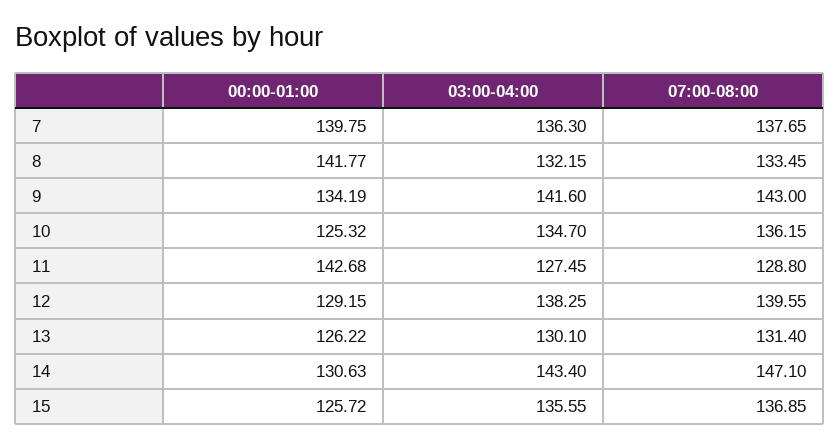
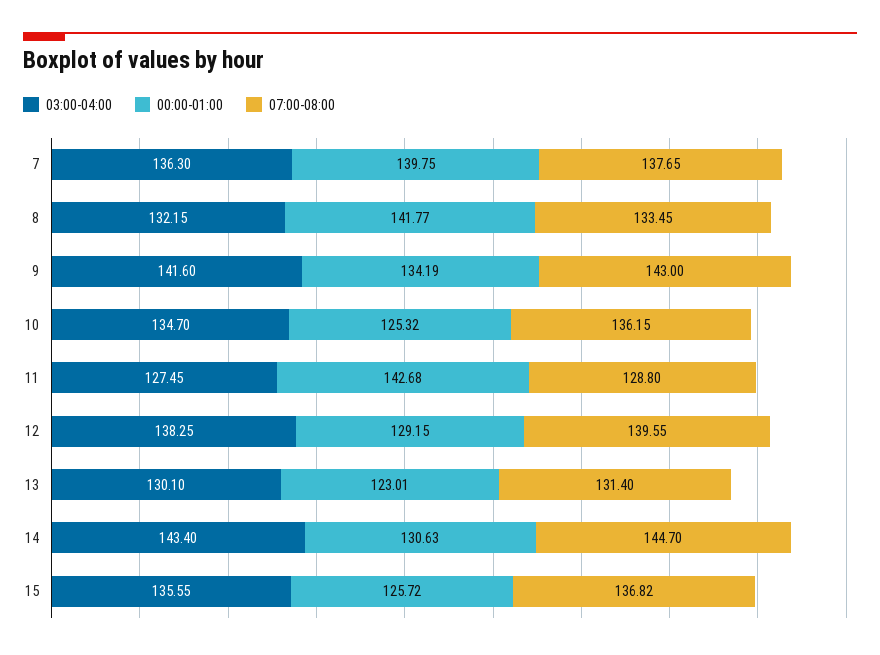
00:00-01:00, 13: 126.22 -> 123.01
07:00-08:00, 14: 147.1 -> 144.7
07:00-08:00, 15: 136.85 -> 136.82

